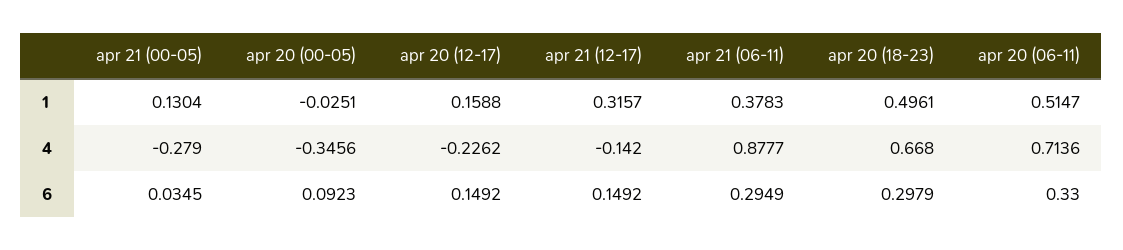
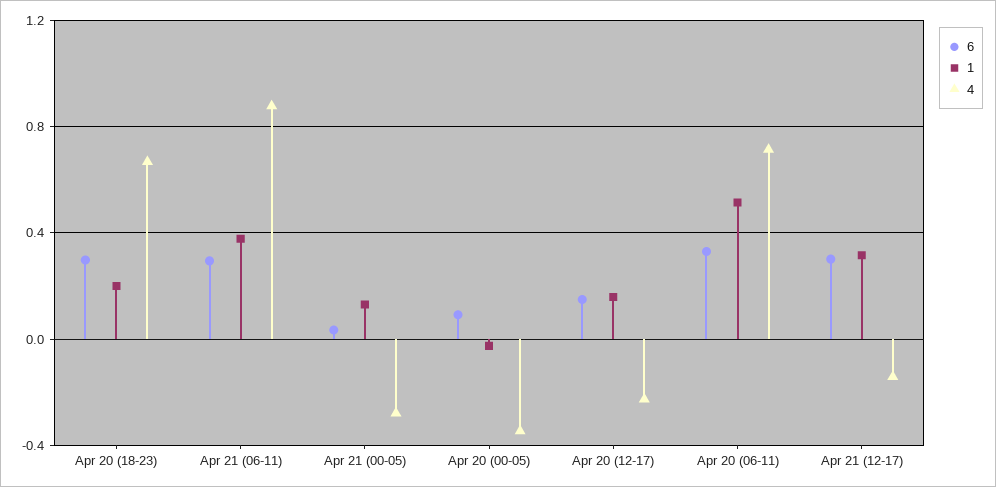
1, apr 20 (18-23): 0.4961 -> 0.2
6, apr 21 (12-17): 0.1492 -> 0.3

